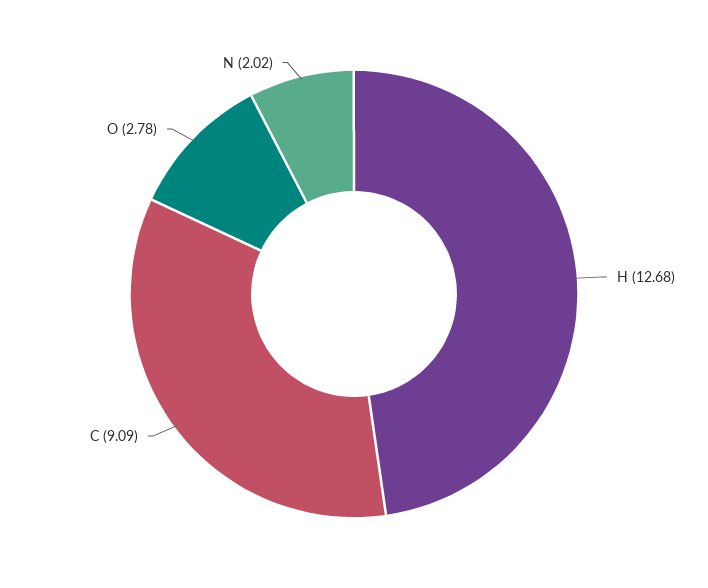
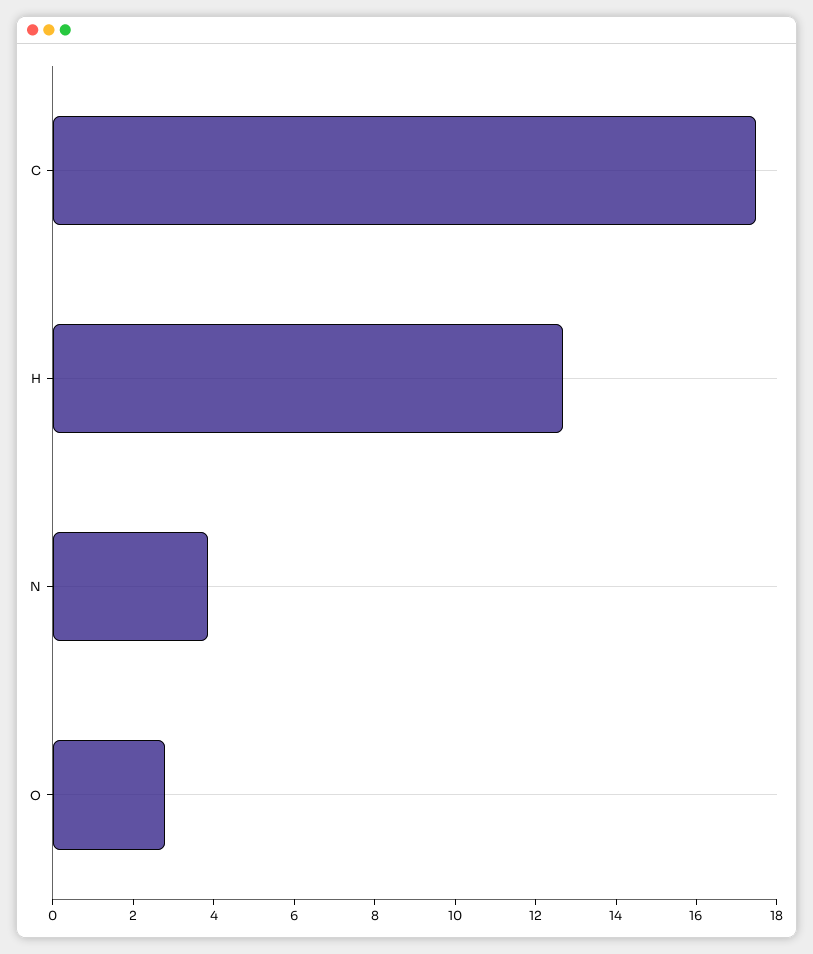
C: 9.09 -> 17.5
N: 2.02 -> 4

